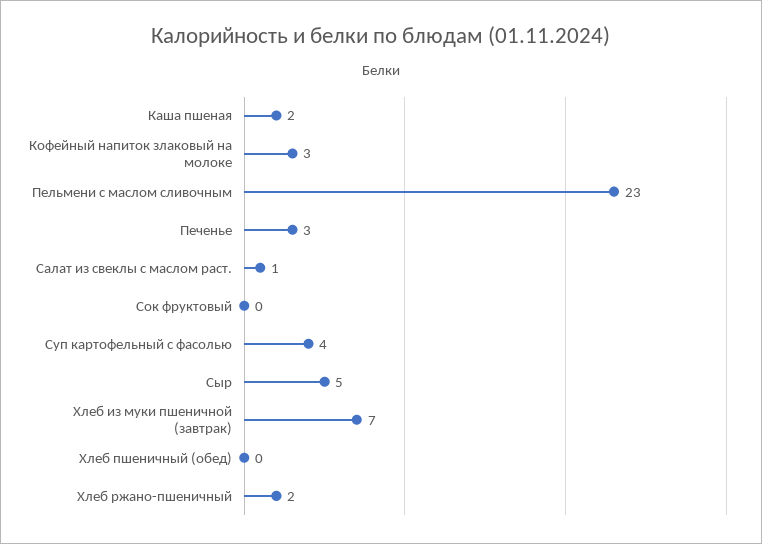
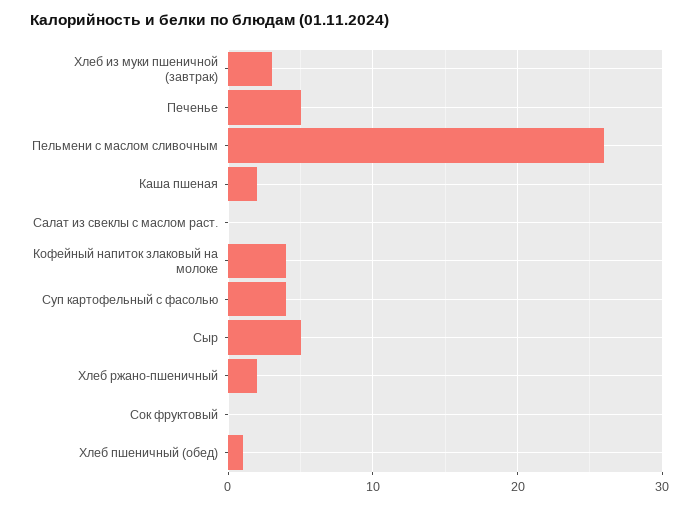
Кофейный напиток злаковый на молоке: 3 -> 4
Пельмени с маслом сливочным: 23 -> 26
Печенье: 3 -> 5
Салат из свеклы с маслом раст.: 1 -> 0
Хлеб из муки пшеничной (завтрак): 7 -> 3
Хлеб пшеничный (обед): 0 -> 1

